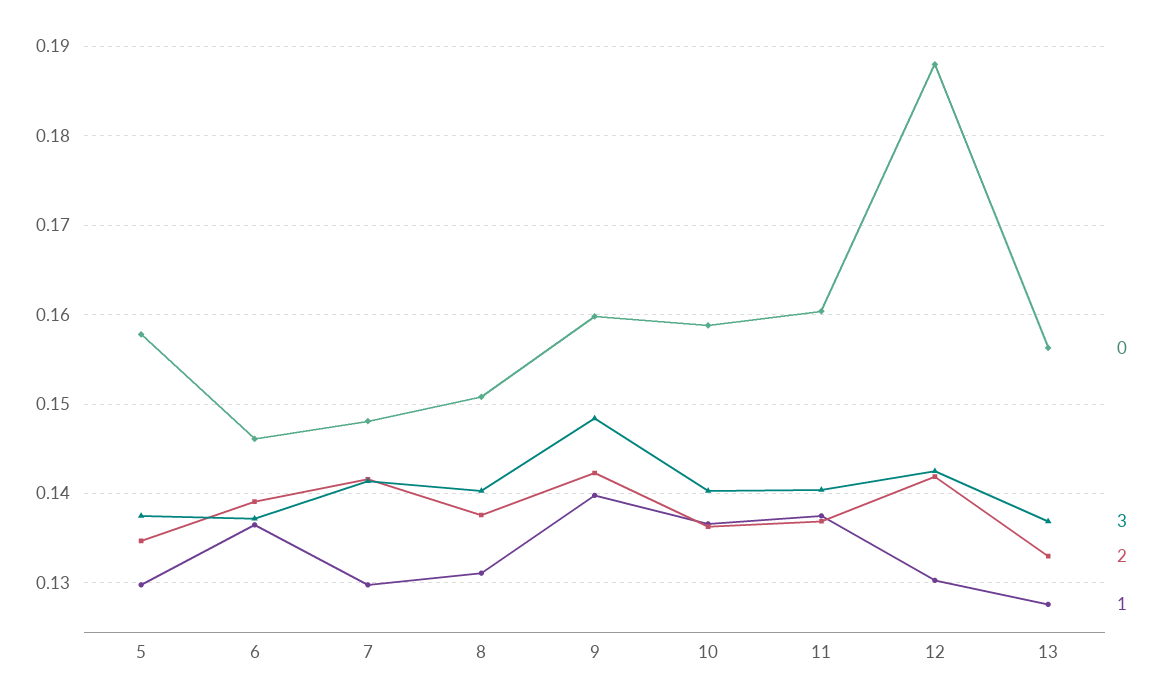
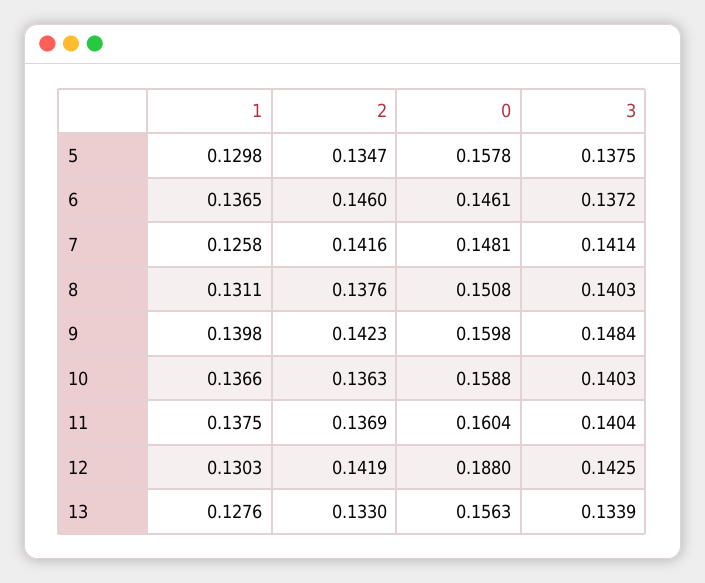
2, 6: 0.139 -> 0.146
1, 7: 0.13 -> 0.1258
3, 13: 0.137 -> 0.1339

